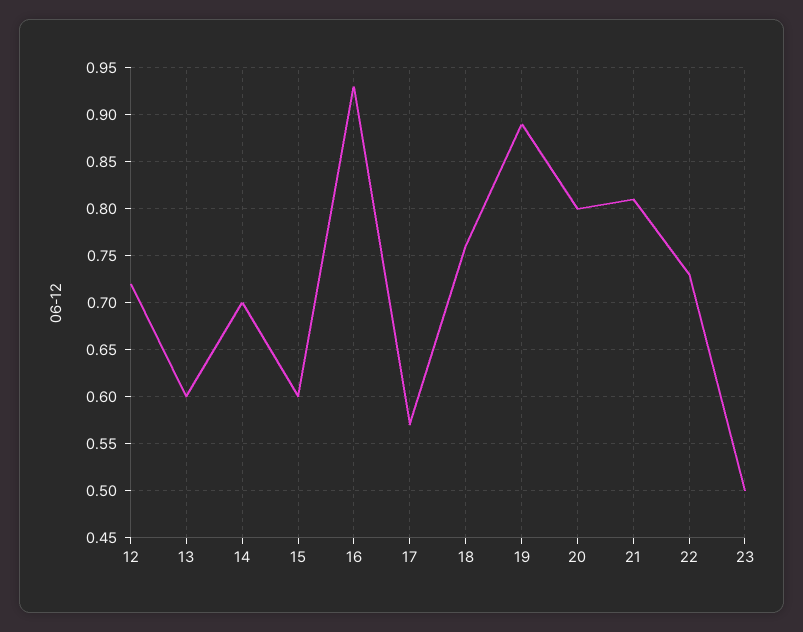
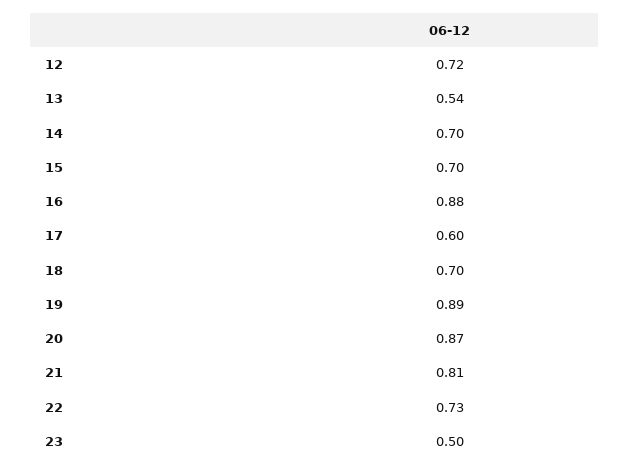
13: 0.6 -> 0.54
15: 0.6 -> 0.7
16: 0.93 -> 0.88
17: 0.57 -> 0.6
18: 0.76 -> 0.7
20: 0.8 -> 0.87

